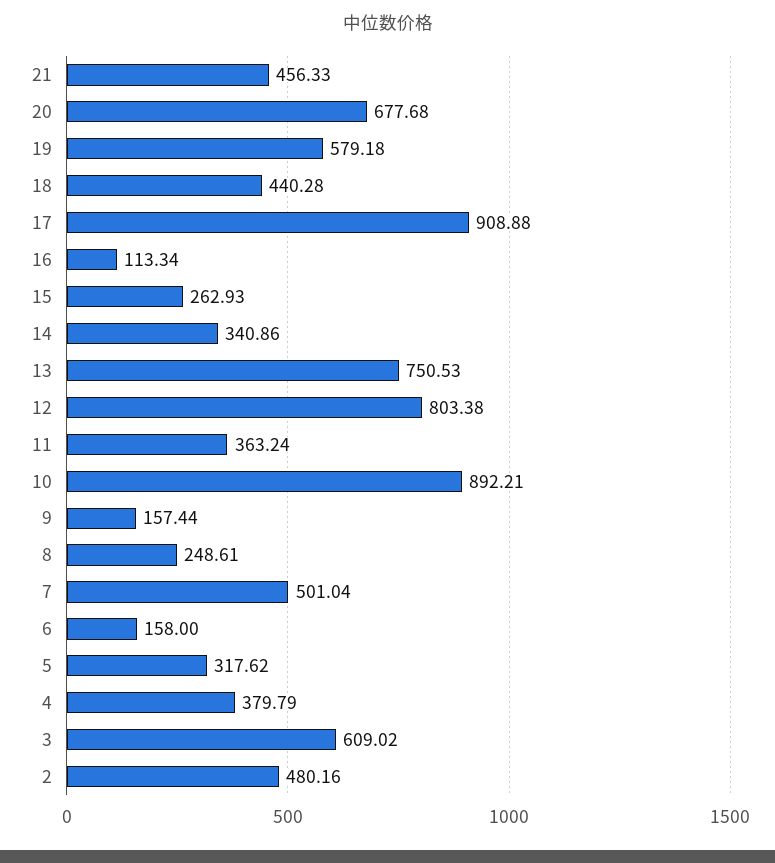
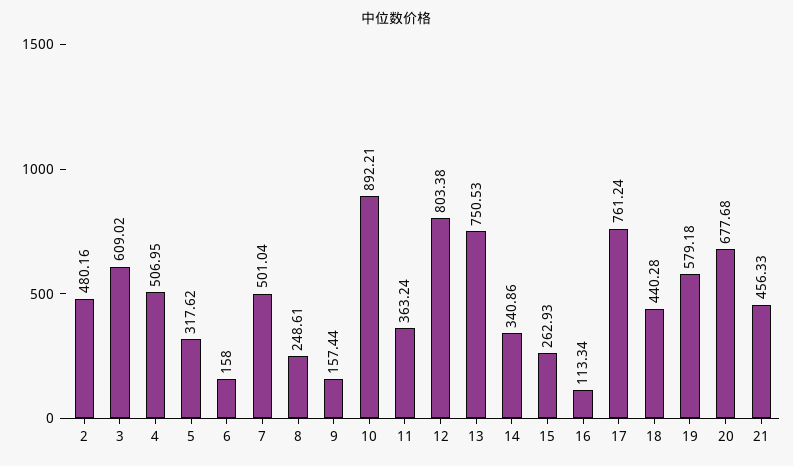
17: 908.88 -> 761.24
4: 379.79 -> 506.95

